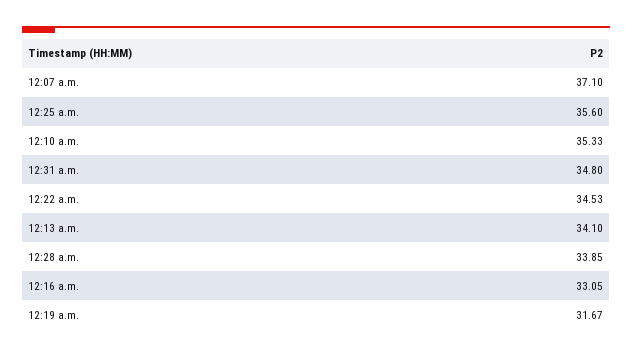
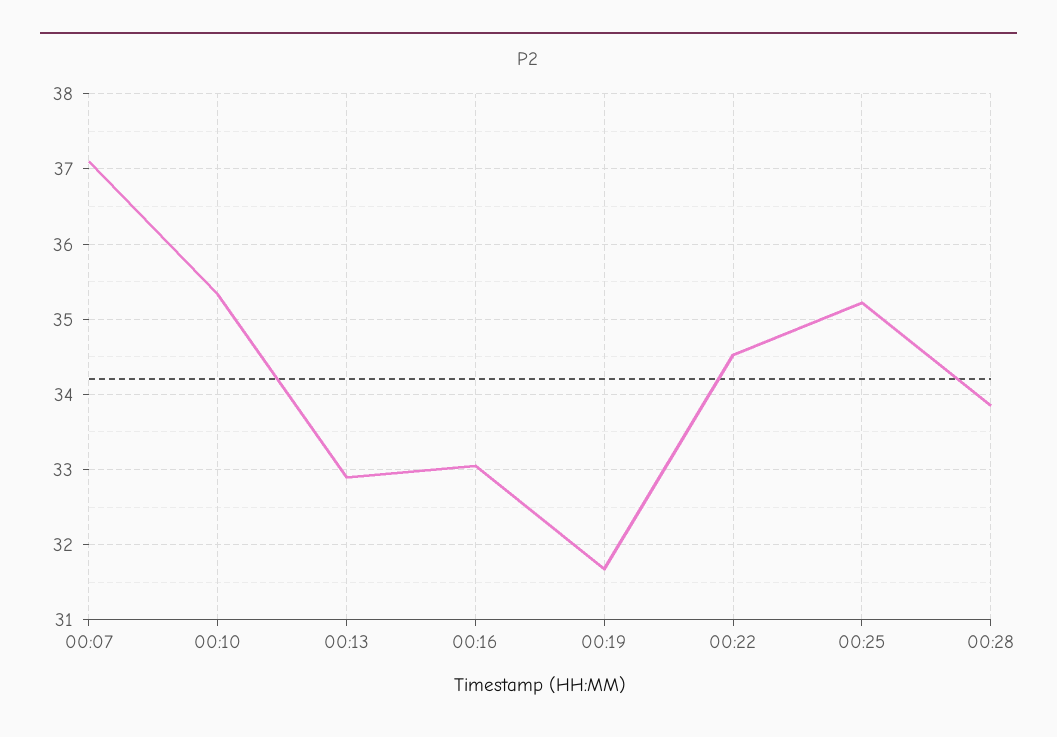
12:25 a.m.: 35.6 -> 35.2
12:31 a.m.: 34.8 -> none
12:13 a.m.: 34.1 -> 32.9

